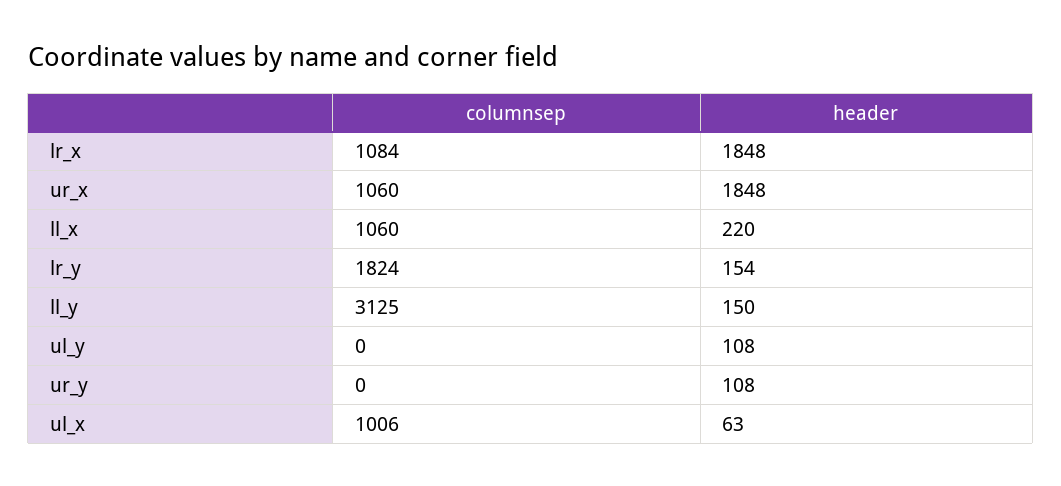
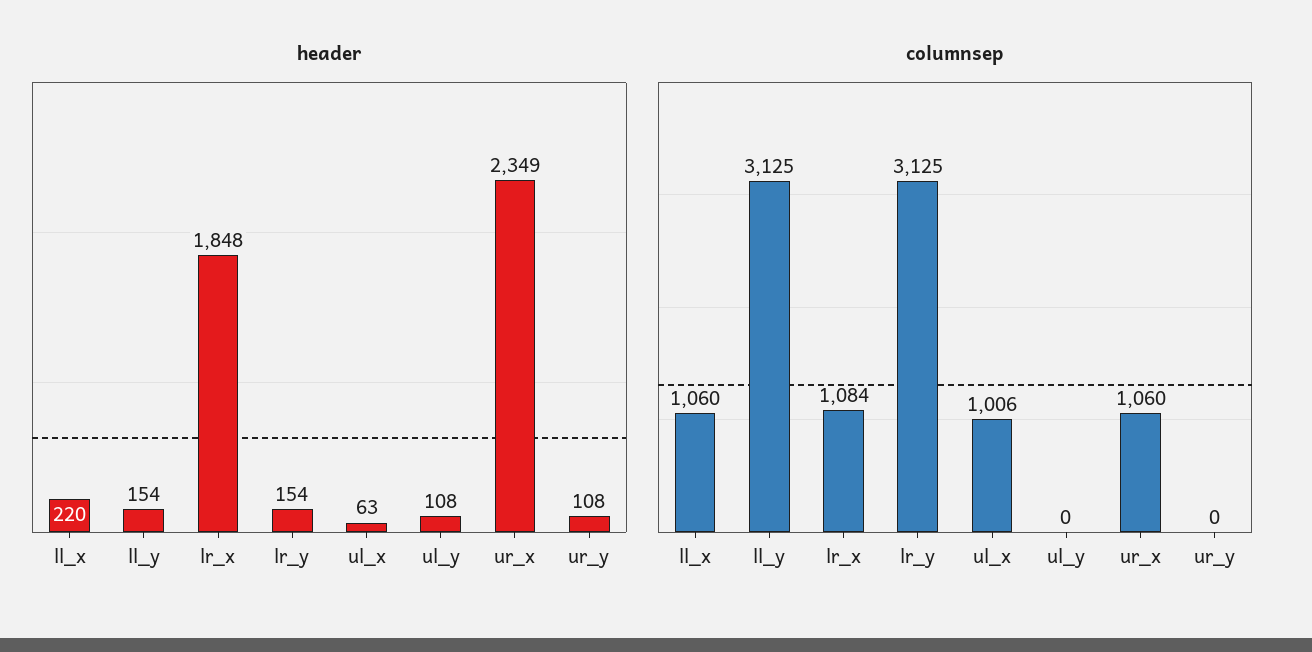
header, ur_x: 1848 -> 2349
columnsep, lr_y: 1824 -> 3125
header, ll_y: 150 -> 154

